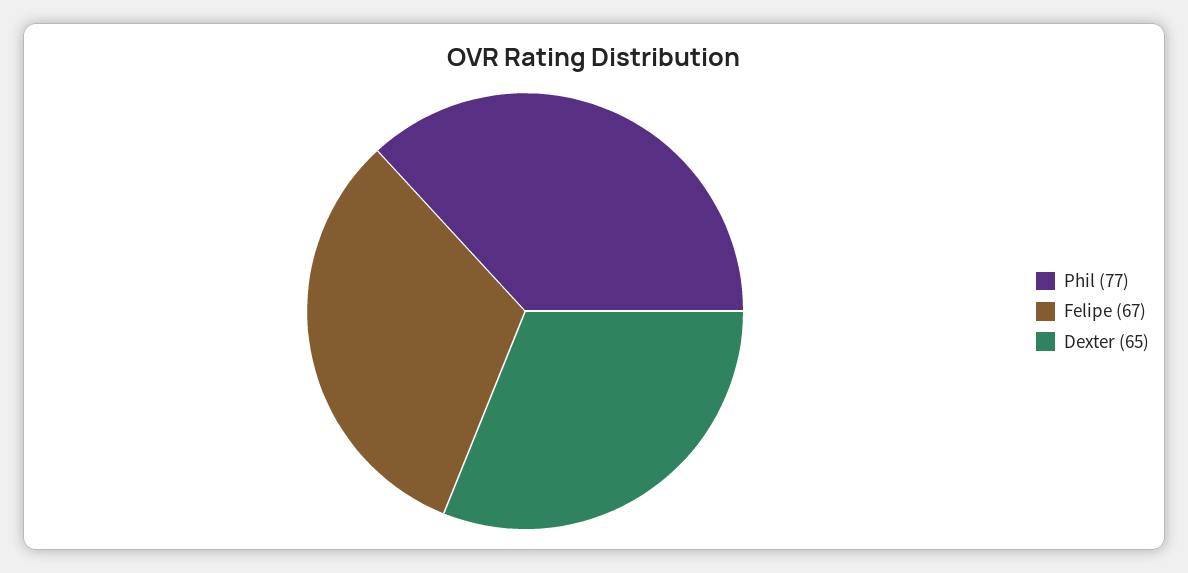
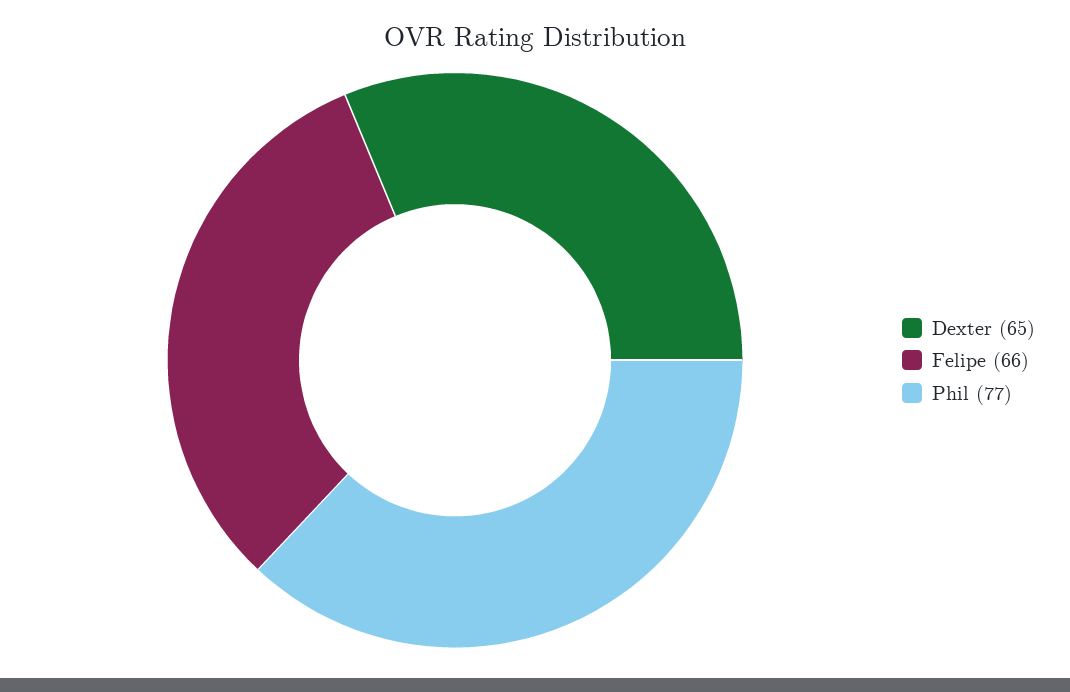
Felipe: 67 -> 66

